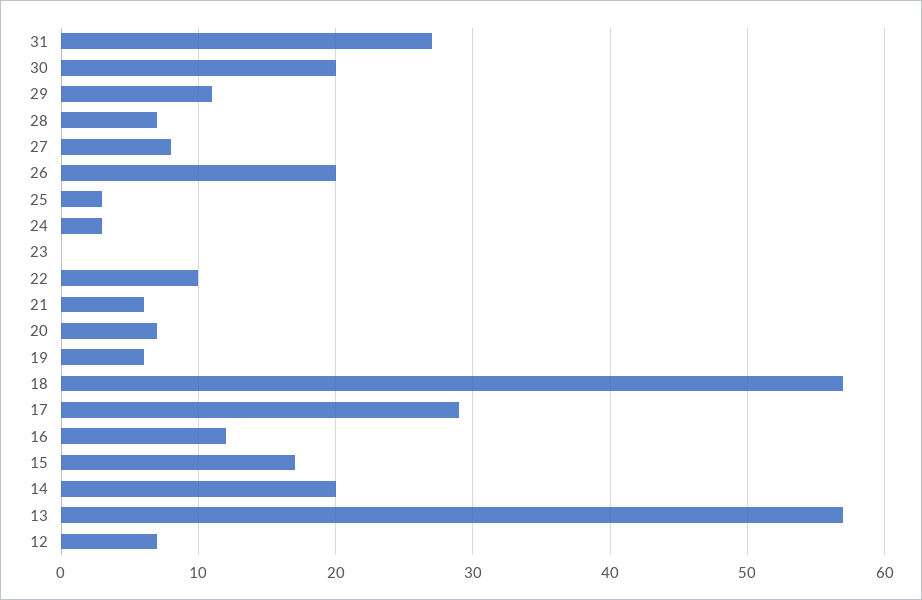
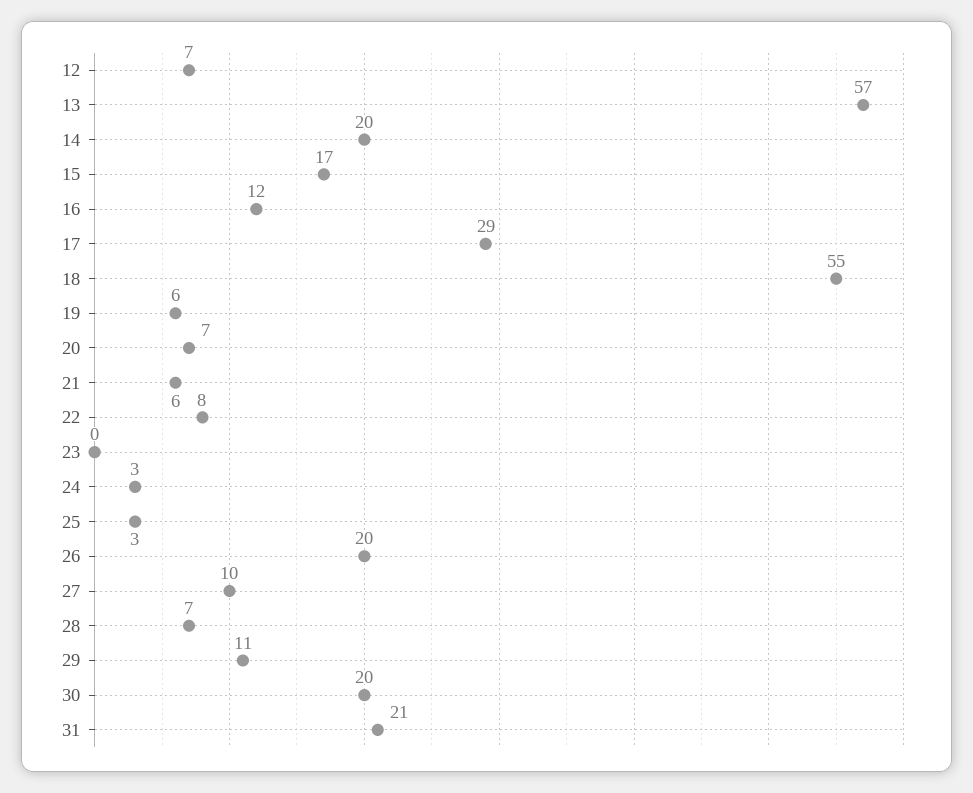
31: 27 -> 21
27: 8 -> 10
22: 10 -> 8
18: 57 -> 55

